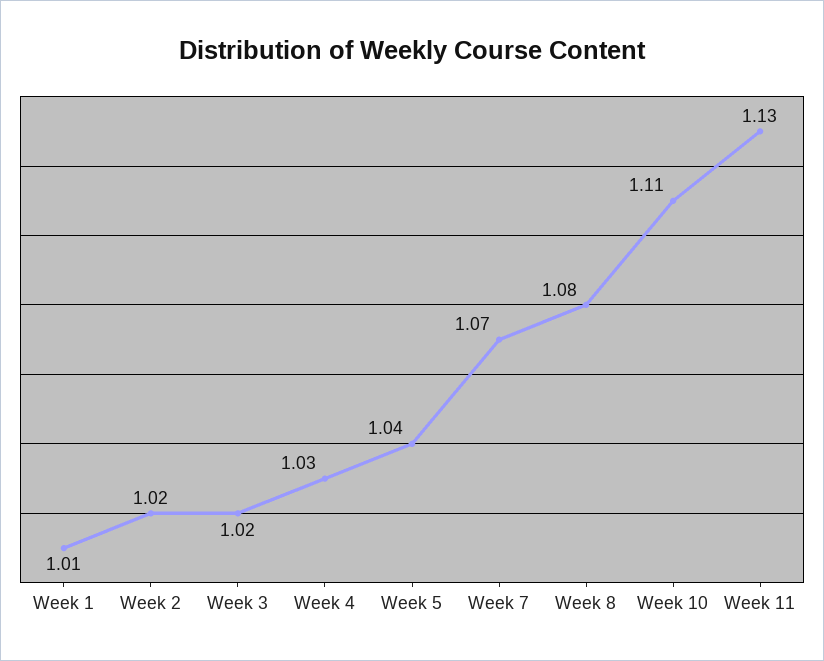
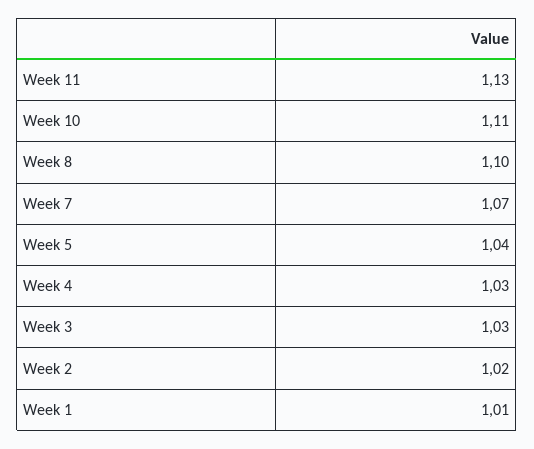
Week 3: 1.02 -> 1.03
Week 8: 1.08 -> 1.1

